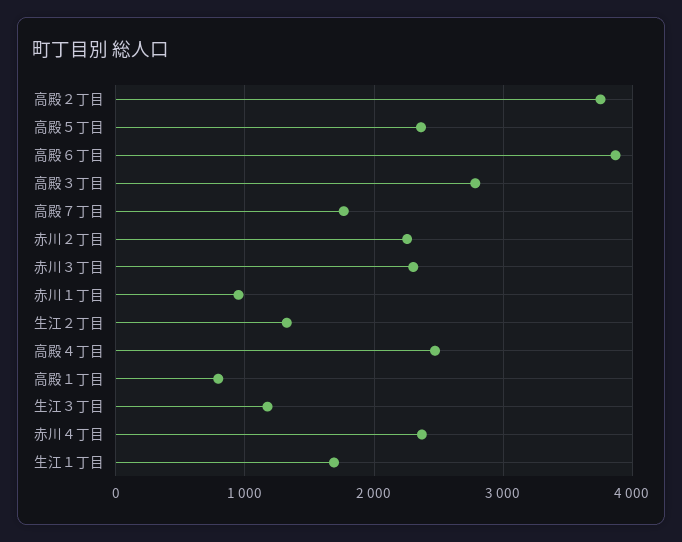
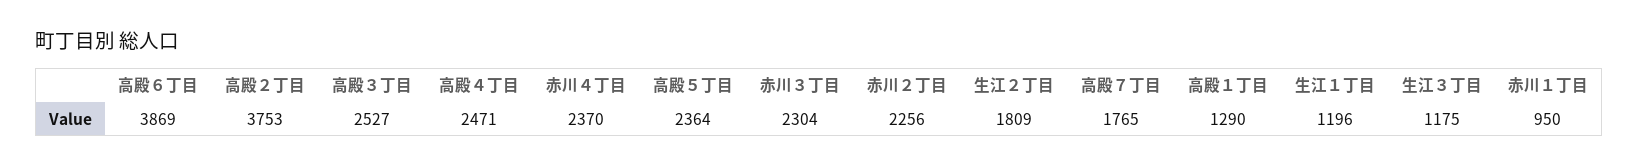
高殿３丁目: 2800 -> 2527
生江２丁目: 1300 -> 1809
高殿１丁目: 800 -> 1290
生江１丁目: 1700 -> 1196

